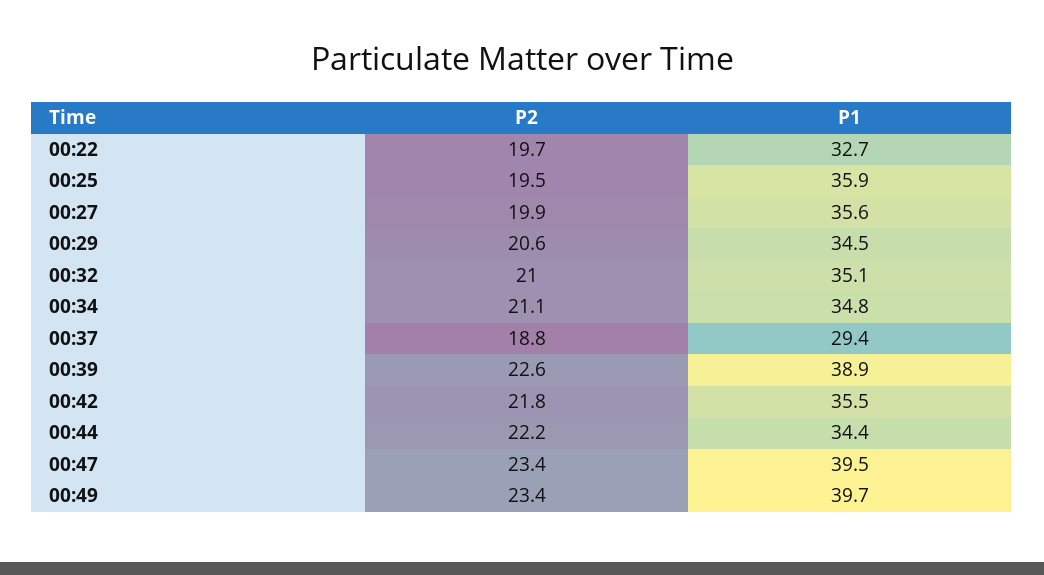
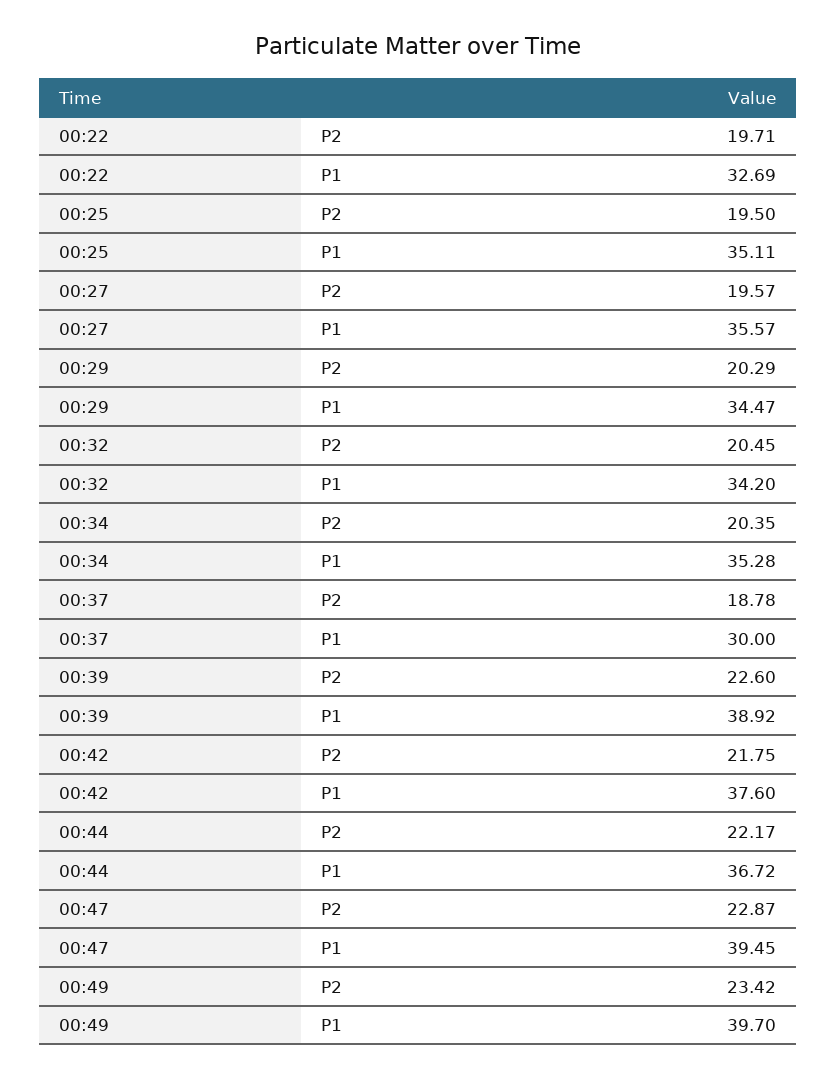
P1, 00:25: 35.9 -> 35.11
P2, 00:27: 19.9 -> 19.57
P2, 00:29: 20.6 -> 20.29
P2, 00:32: 21 -> 20.45
P1, 00:32: 35.1 -> 34.2
P2, 00:34: 21.1 -> 20.35
P1, 00:34: 34.8 -> 35.28
P1, 00:37: 29.4 -> 30
P1, 00:42: 35.5 -> 37.6
P1, 00:44: 34.4 -> 36.72
P2, 00:47: 23.4 -> 22.87

